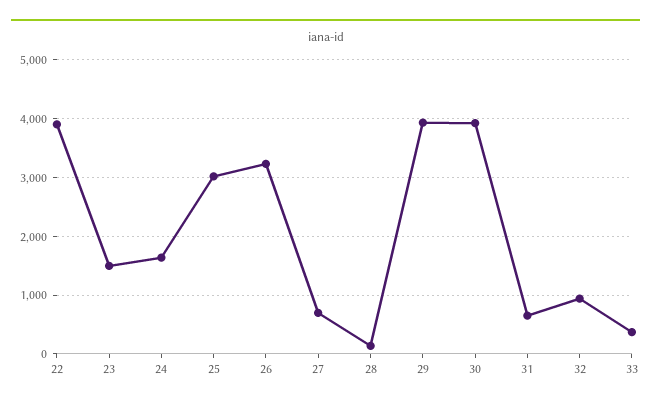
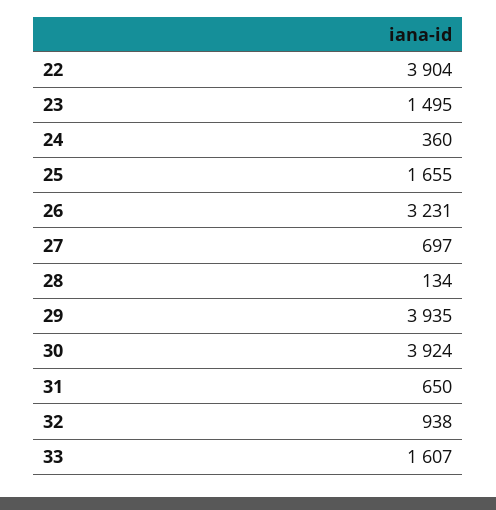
24: 1600 -> 360
25: 3000 -> 1655
33: 400 -> 1607

